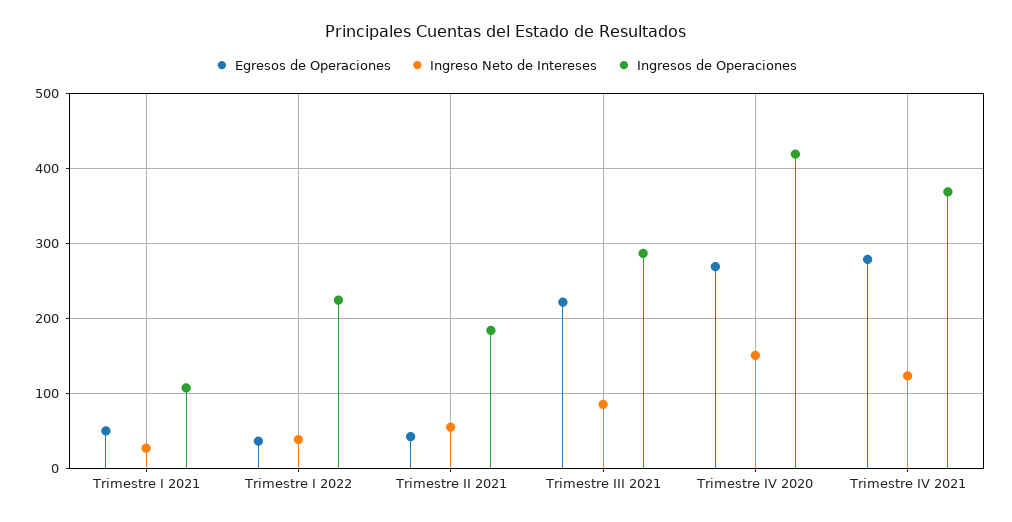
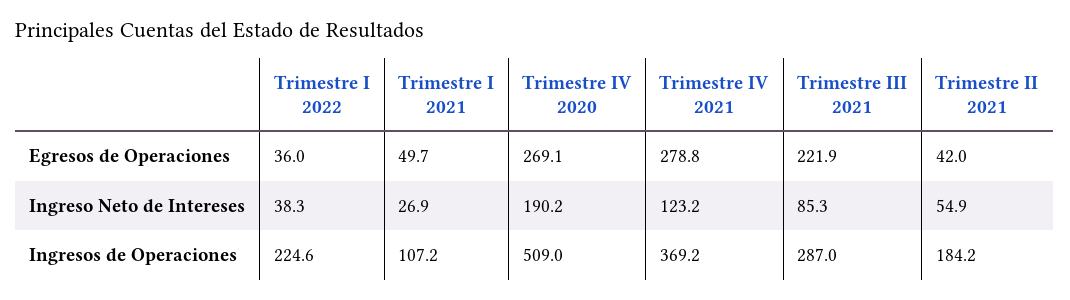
Ingreso Neto de Intereses, Trimestre IV 2020: 150 -> 190.2
Ingresos de Operaciones, Trimestre IV 2020: 420 -> 509

